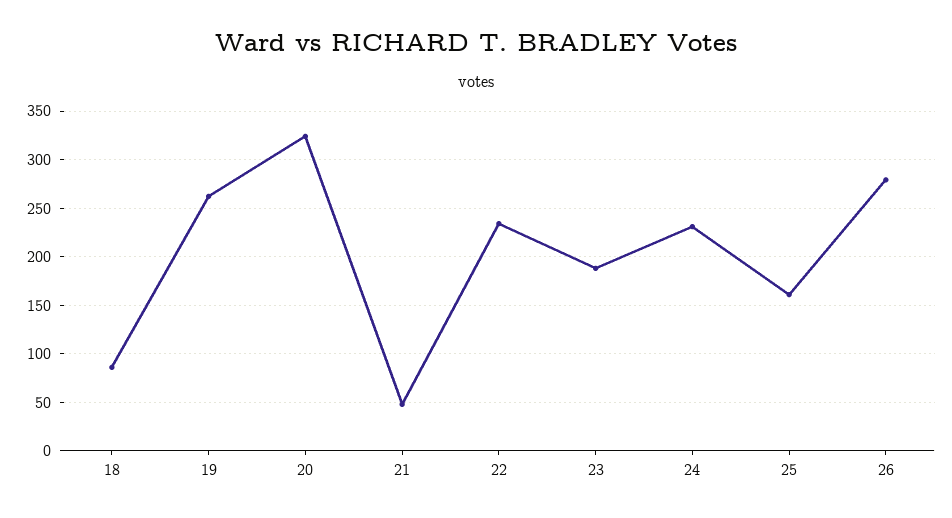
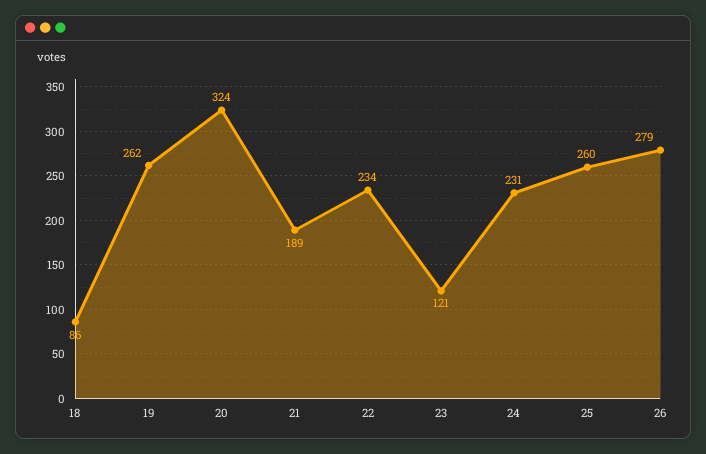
21: 50 -> 189
23: 190 -> 121
25: 160 -> 260

